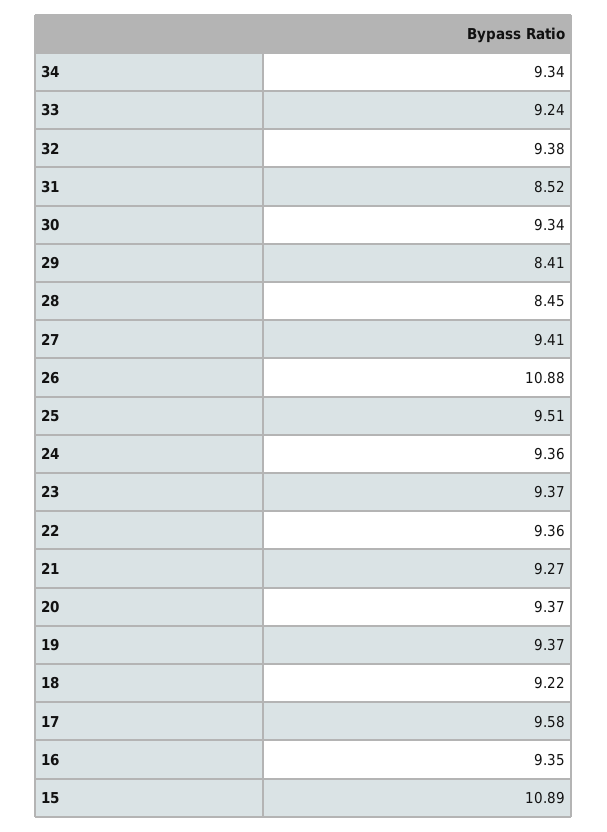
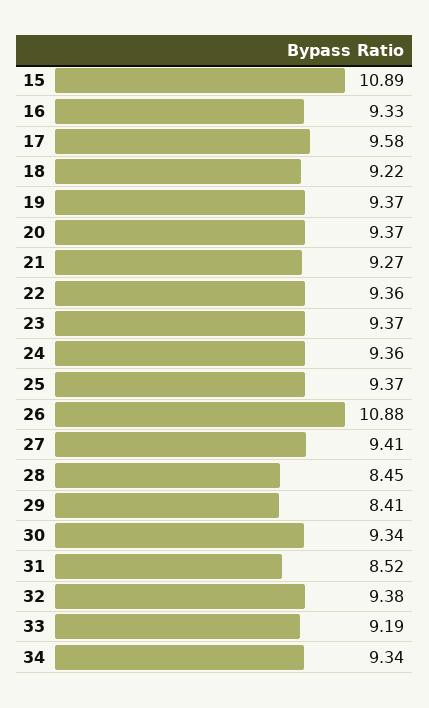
33: 9.24 -> 9.19
25: 9.51 -> 9.37
16: 9.35 -> 9.33

